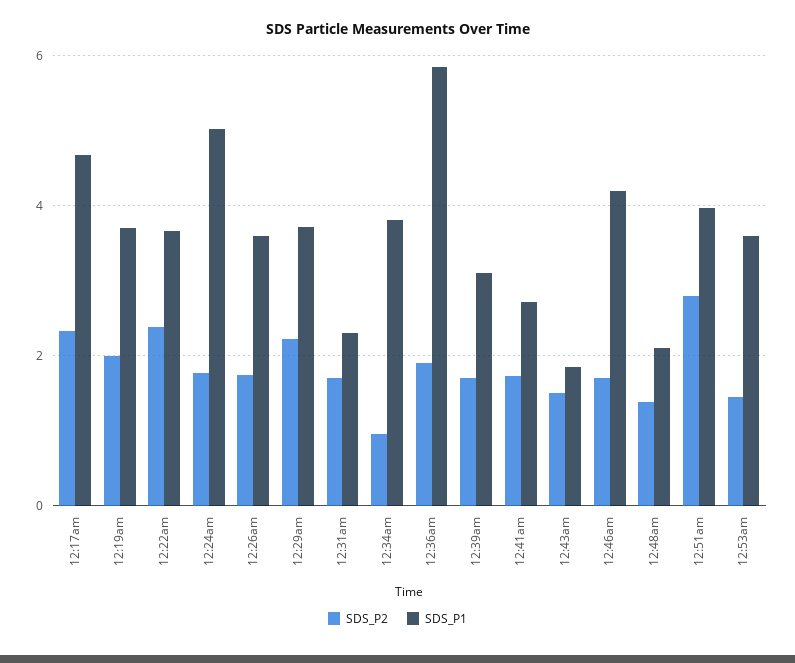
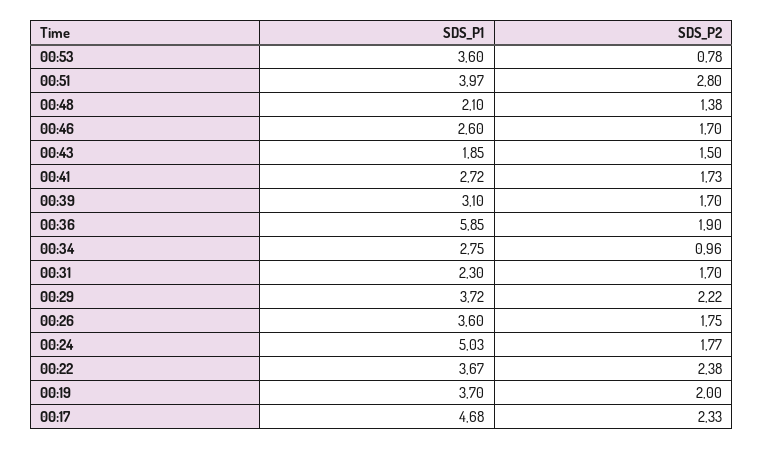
SDS_P1, 12:34am: 3.8 -> 2.75
SDS_P1, 12:46am: 4.2 -> 2.6
SDS_P2, 12:53am: 1.4 -> 0.78

